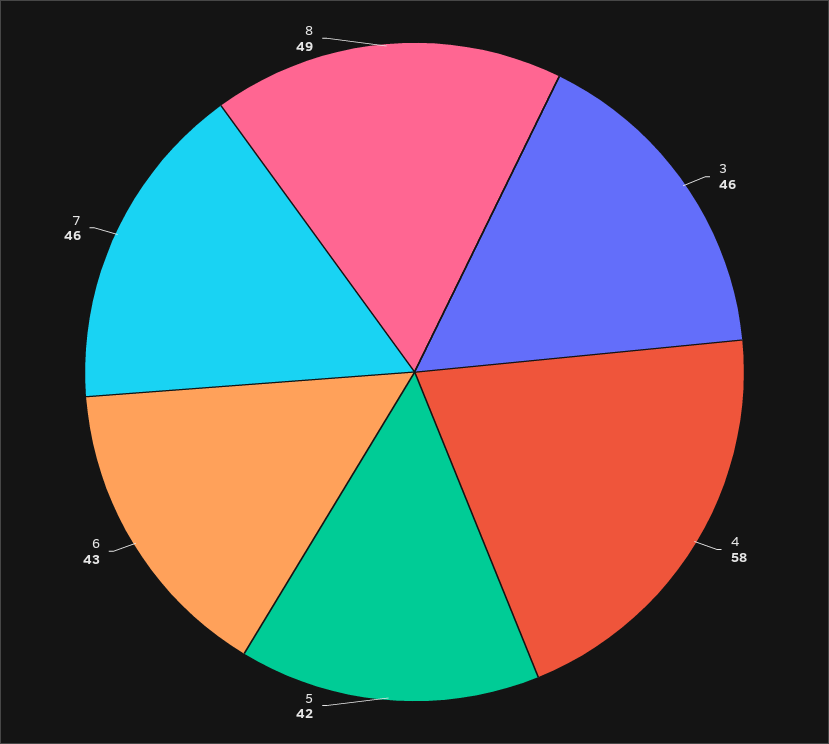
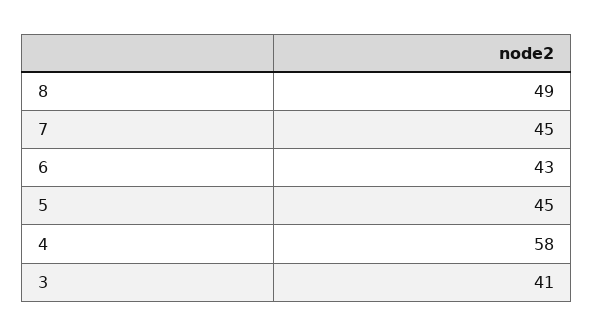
3: 46 -> 41
5: 42 -> 45
7: 46 -> 45

